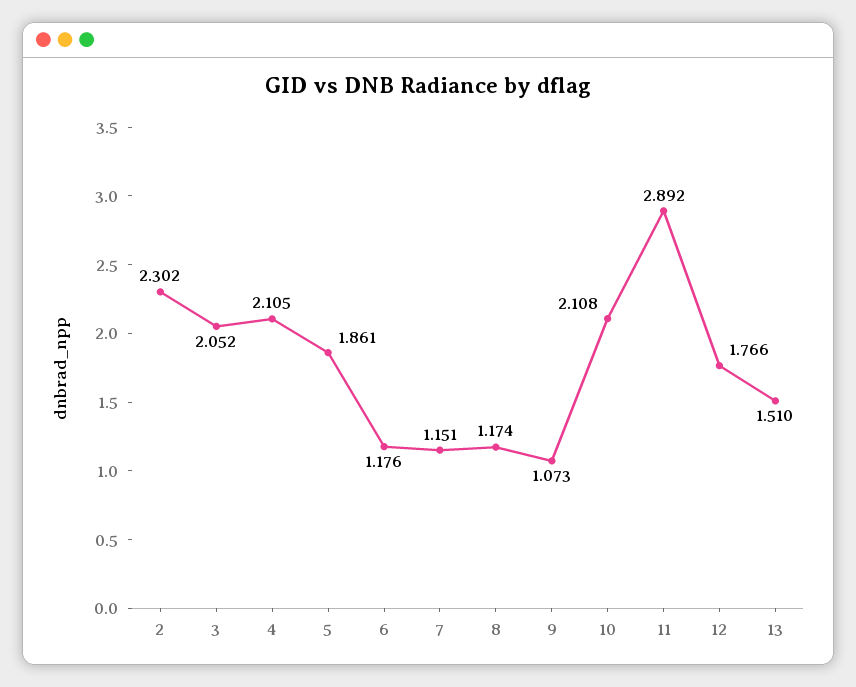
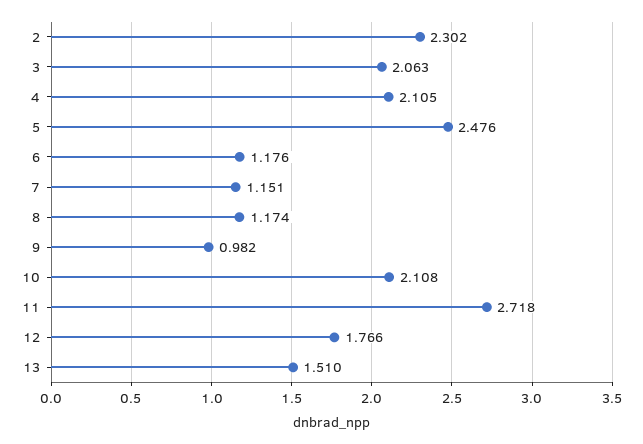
3: 2.052 -> 2.063
5: 1.861 -> 2.476
9: 1.073 -> 0.982
11: 2.892 -> 2.718

